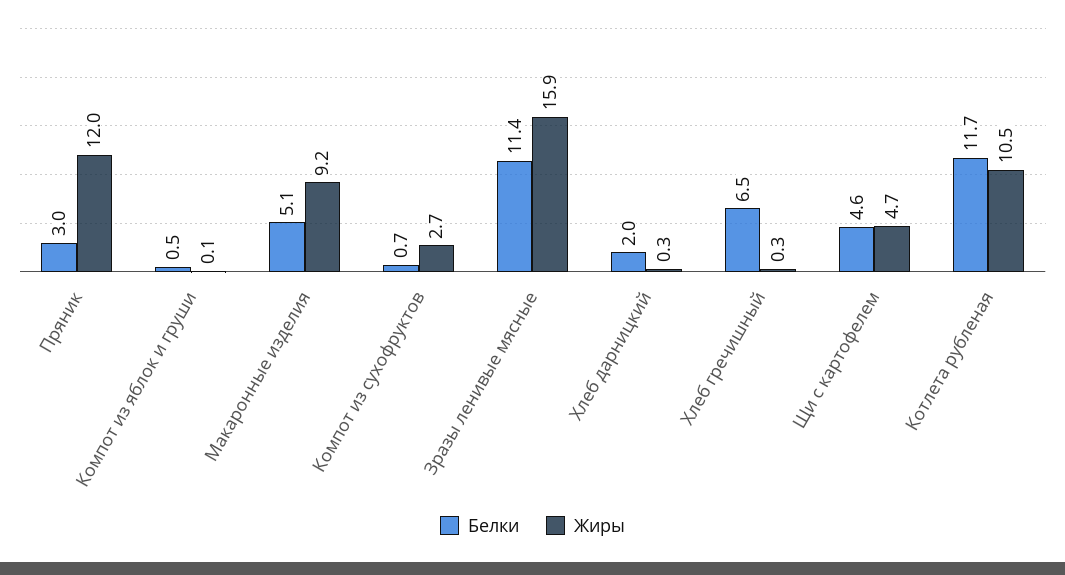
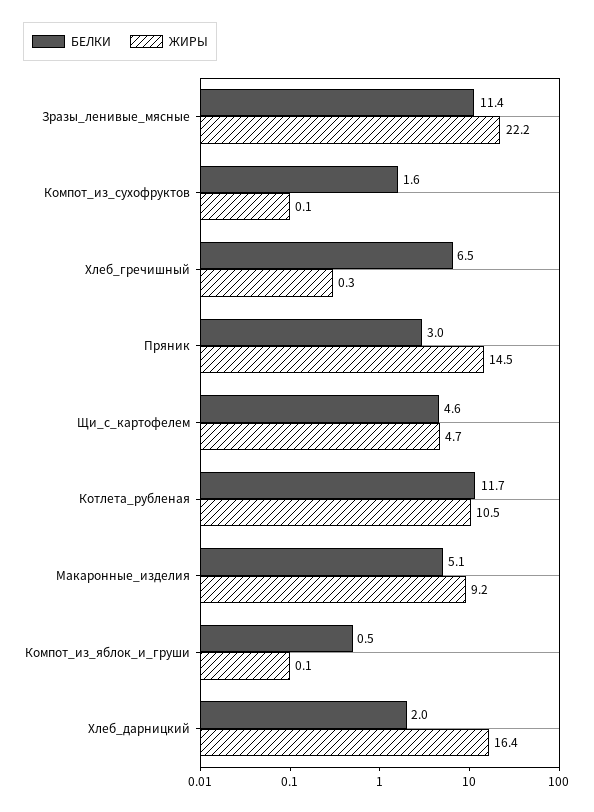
Жиры, Пряник: 12 -> 14.5
Белки, Компот из сухофруктов: 0.7 -> 1.6
Жиры, Компот из сухофруктов: 2.7 -> 0.1
Жиры, Зразы ленивые мясные: 15.9 -> 22.2
Жиры, Хлеб дарницкий: 0.3 -> 16.4

